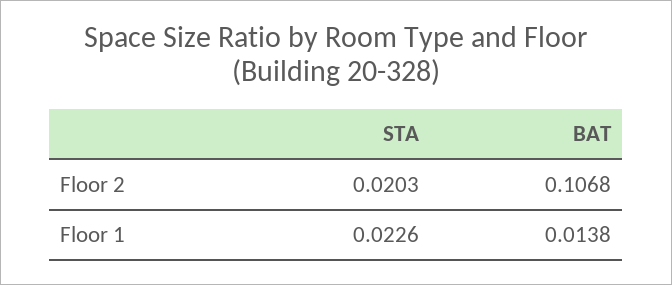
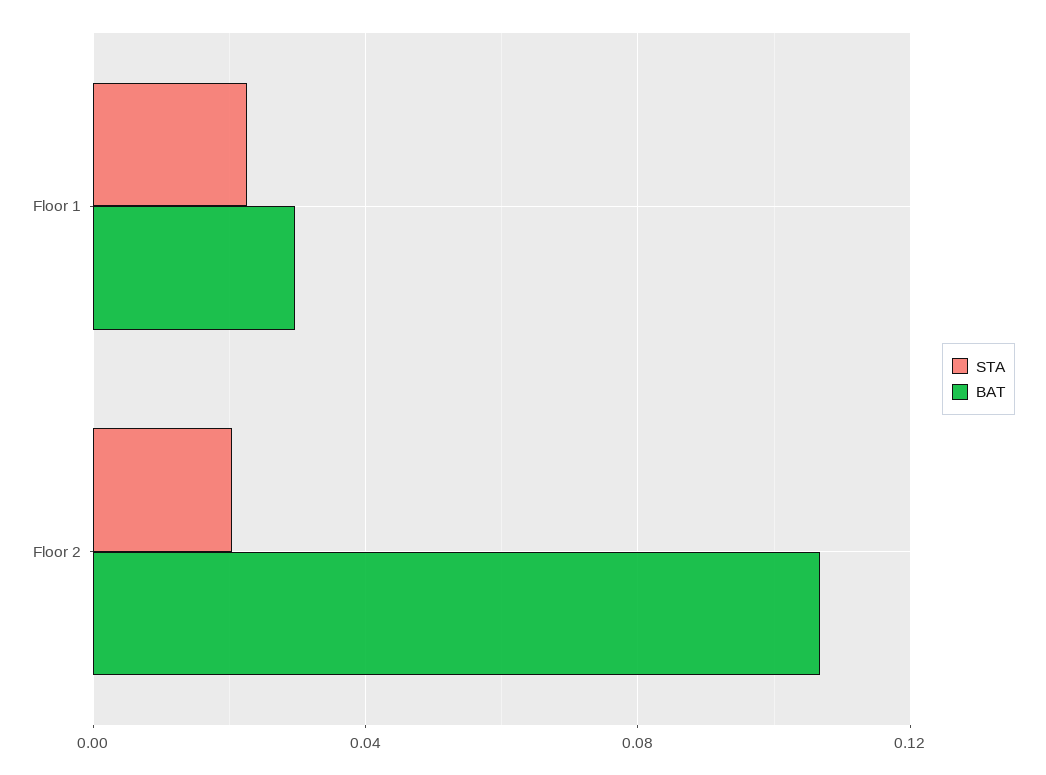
BAT, Floor 1: 0.0138 -> 0.03

